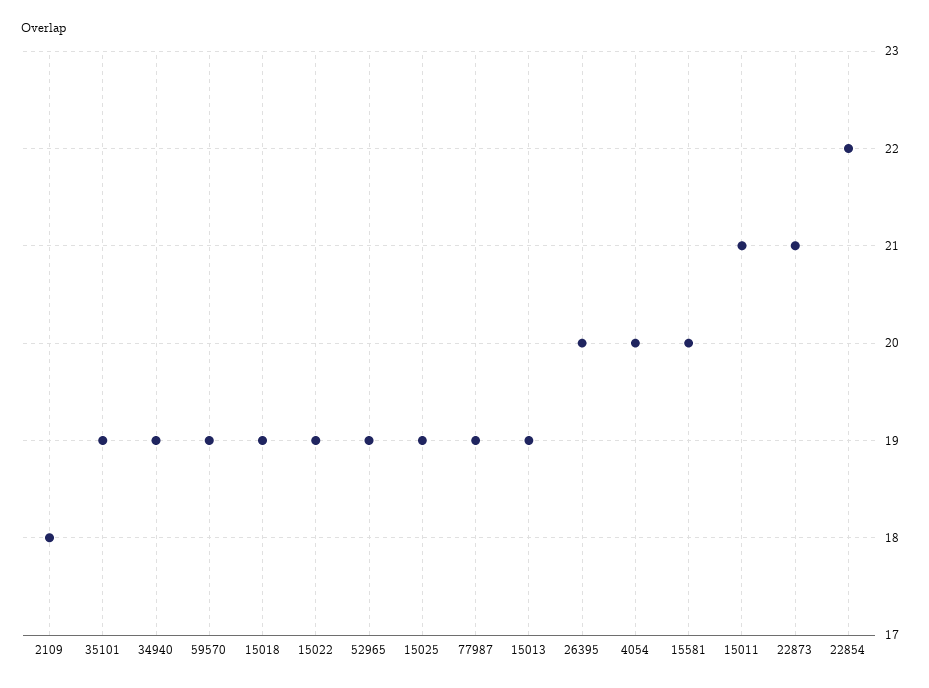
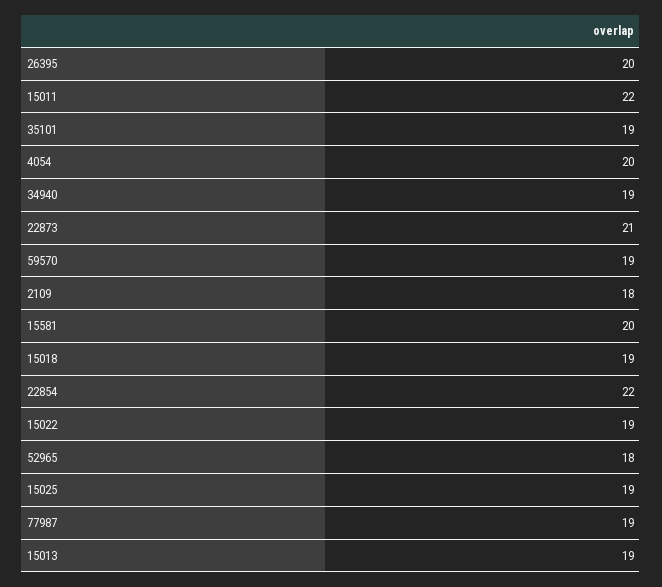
52965: 19 -> 18
15011: 21 -> 22

